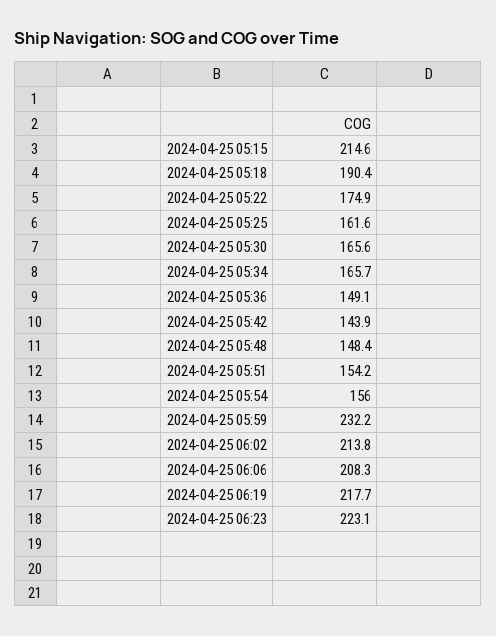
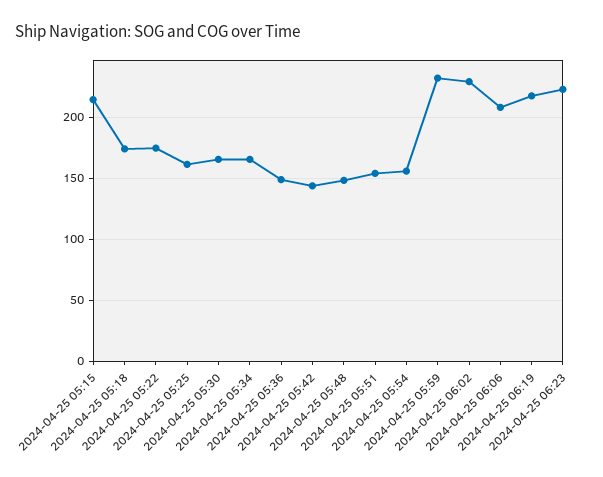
2024-04-25 05:18: 190.4 -> 175
2024-04-25 06:02: 213.8 -> 230

